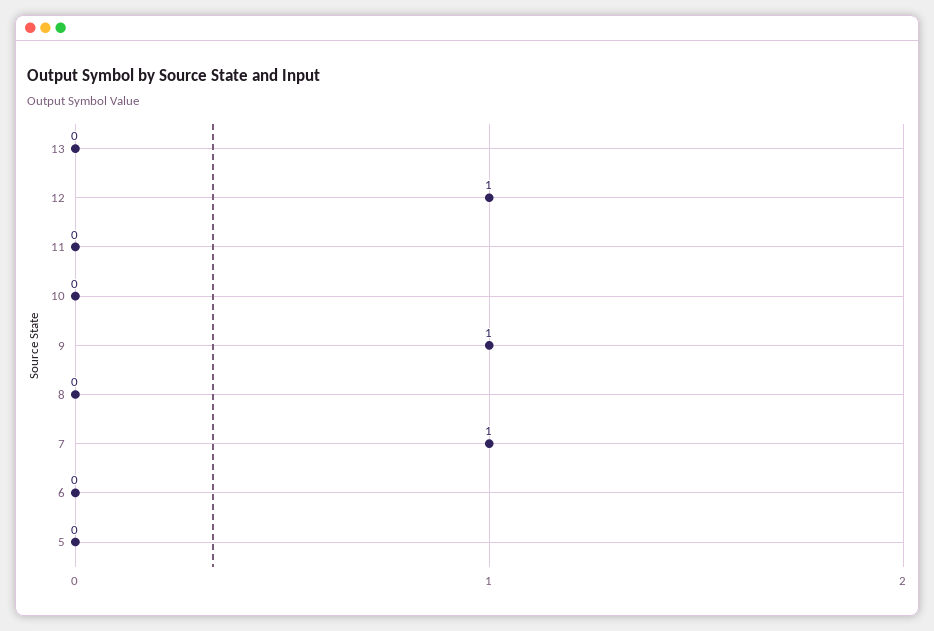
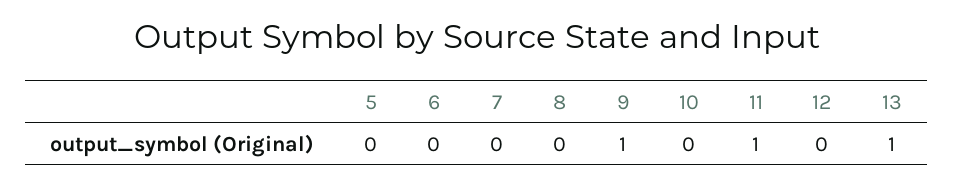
13: 0 -> 1
12: 1 -> 0
11: 0 -> 1
7: 1 -> 0

